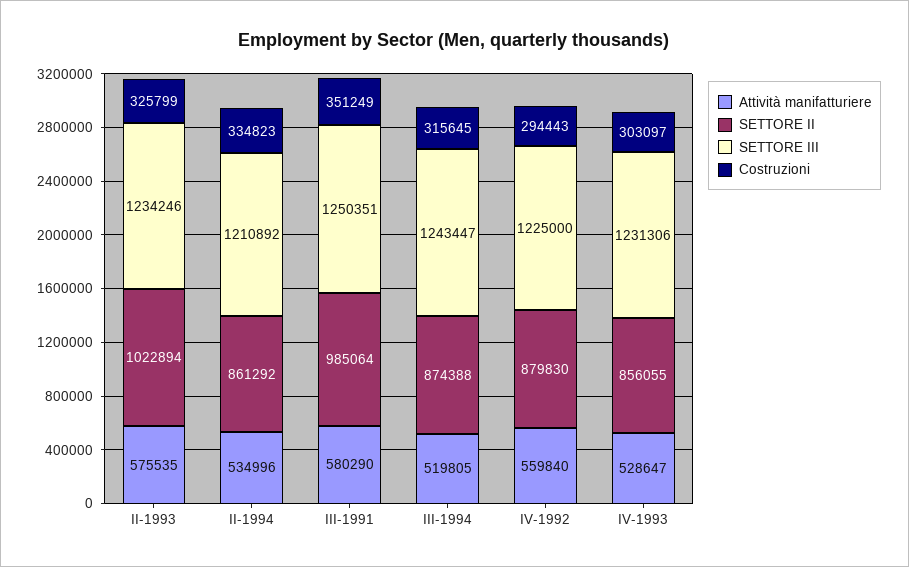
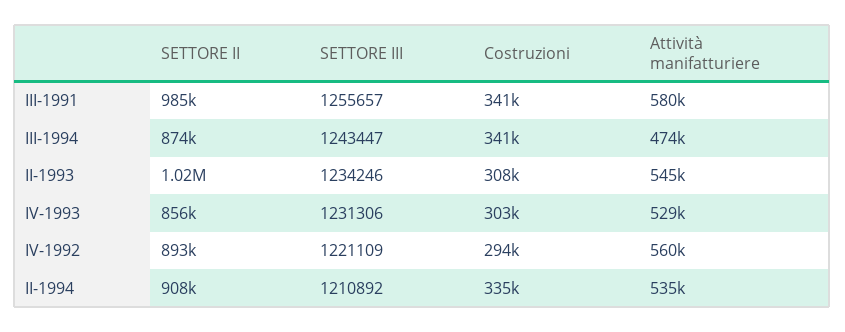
Attività manifatturiere, II-1993: 575535 -> 545000
Costruzioni, II-1993: 325799 -> 308000
SETTORE II, II-1994: 861292 -> 908000
SETTORE III, III-1991: 1250351 -> 1255657
Costruzioni, III-1991: 351249 -> 341000
Attività manifatturiere, III-1994: 519805 -> 474000
Costruzioni, III-1994: 315645 -> 341000
SETTORE II, IV-1992: 879830 -> 893000
SETTORE III, IV-1992: 1225000 -> 1221109

